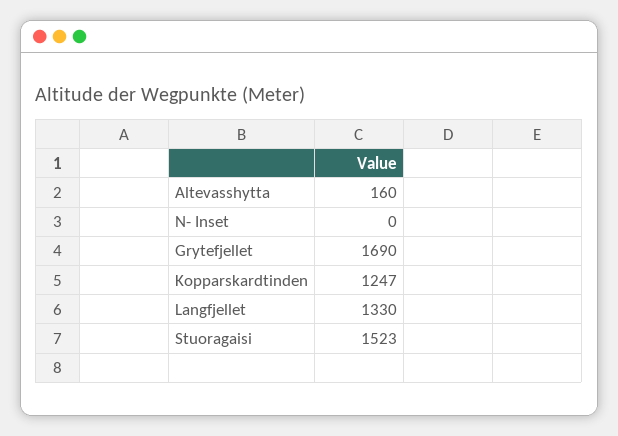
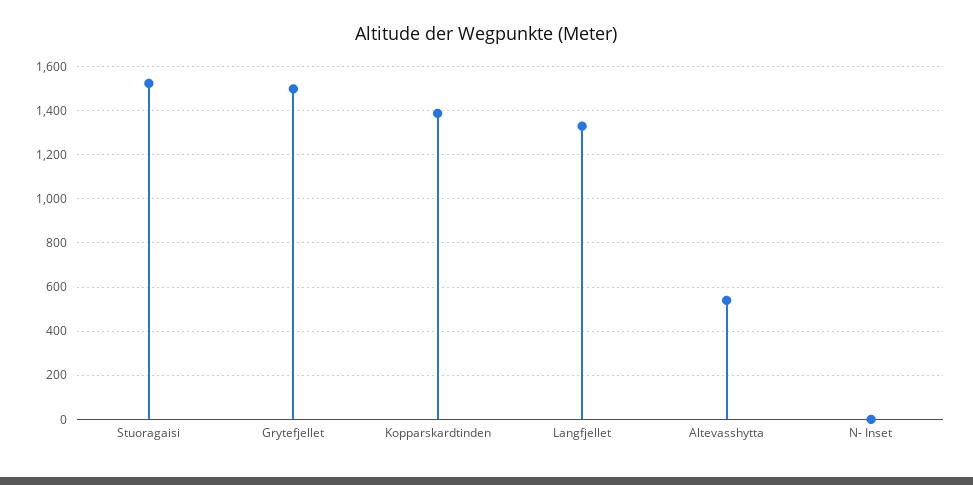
Altevasshytta: 160 -> 550
Grytefjellet: 1690 -> 1500
Kopparskardtinden: 1247 -> 1400

